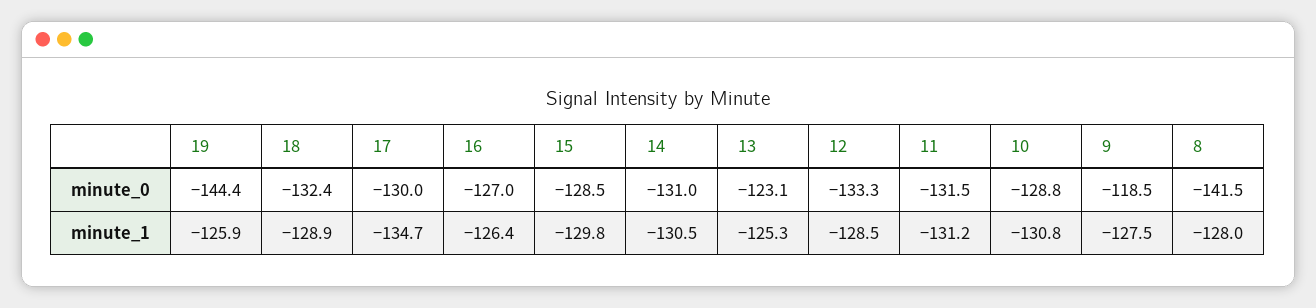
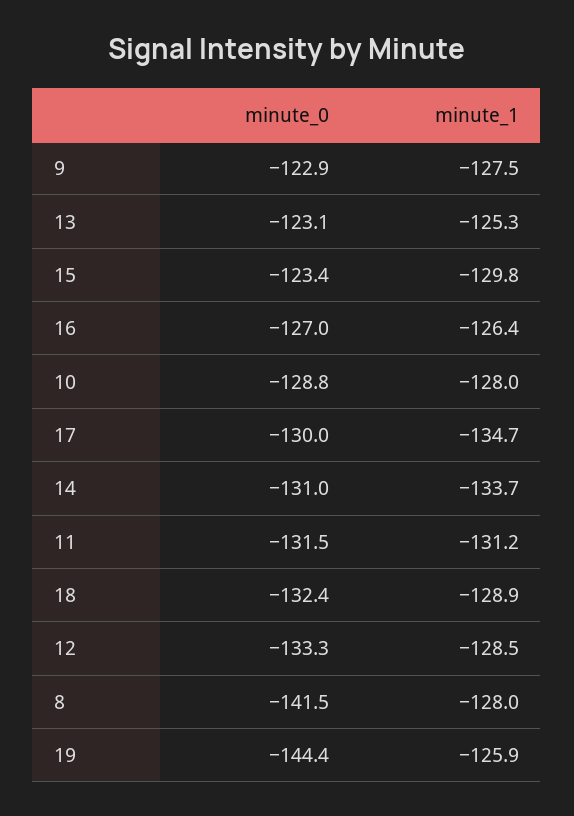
15, minute_0: -128.5 -> -123.4
9, minute_0: -118.5 -> -122.9
14, minute_1: -130.5 -> -133.7
10, minute_1: -130.8 -> -128

